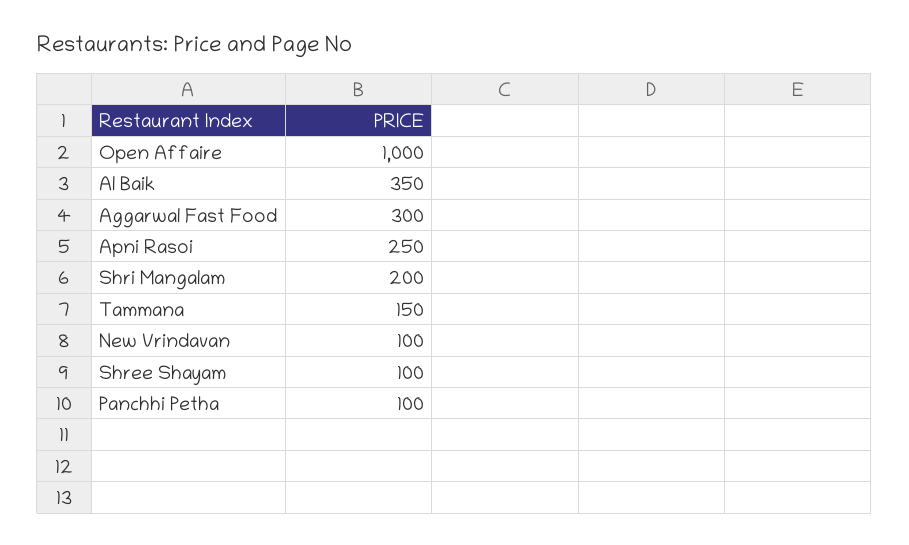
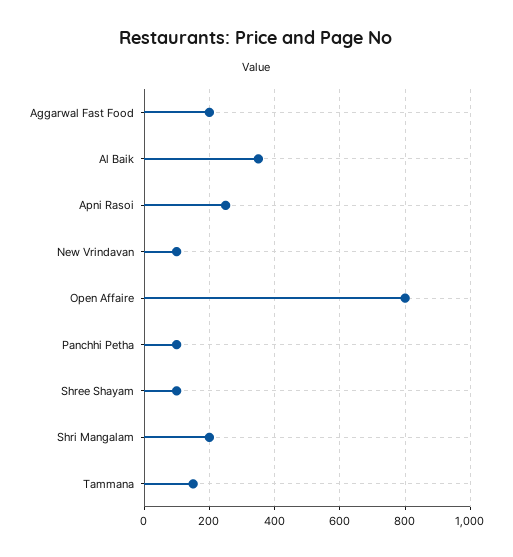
Open Affaire: 1000 -> 800
Aggarwal Fast Food: 300 -> 200

